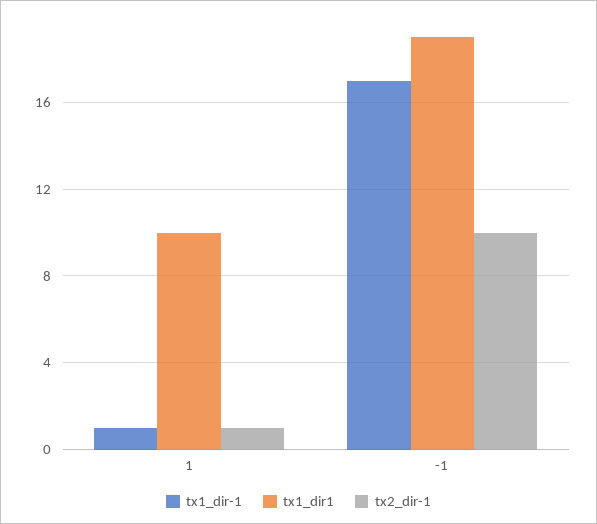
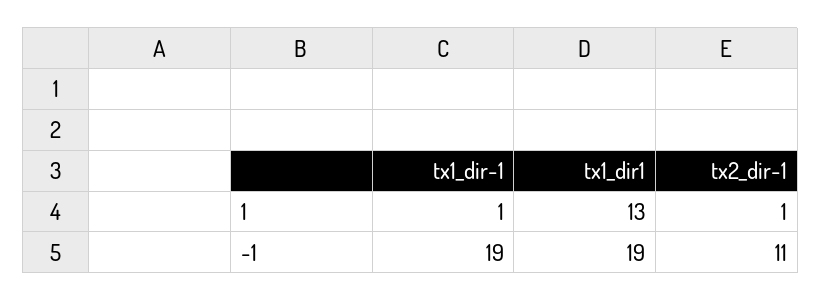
tx1_dir1, 1: 10 -> 13
tx1_dir-1, -1: 17 -> 19
tx2_dir-1, -1: 10 -> 11

